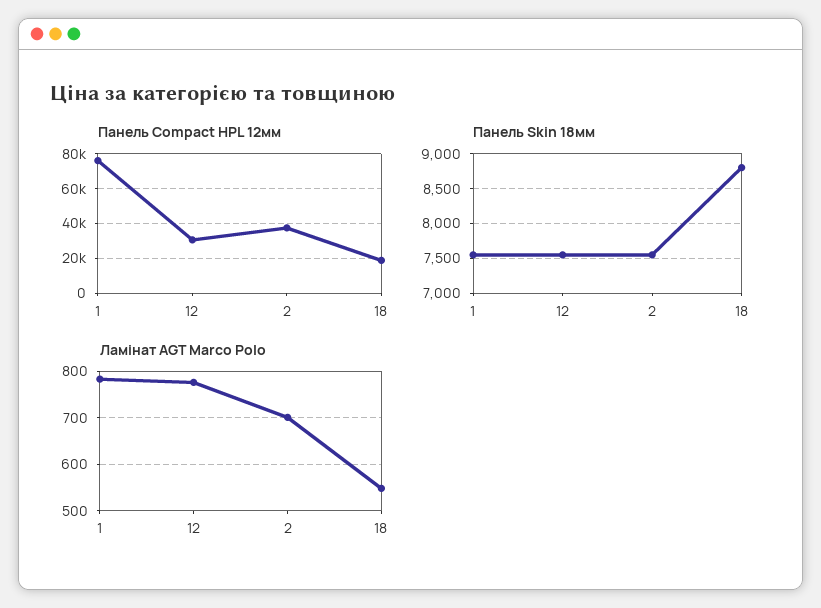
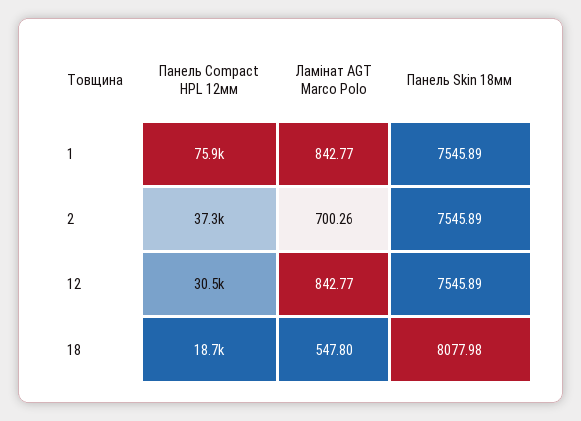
Панель Skin 18мм, 18: 8800 -> 8077.98
Ламінат AGT Marco Polo, 1: 780 -> 842.77
Ламінат AGT Marco Polo, 12: 780 -> 842.77

